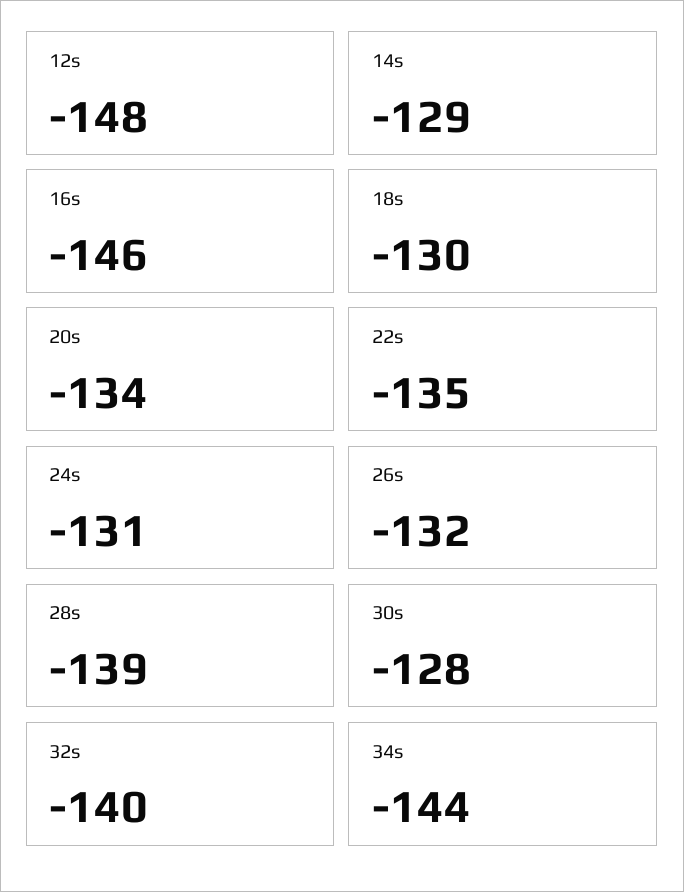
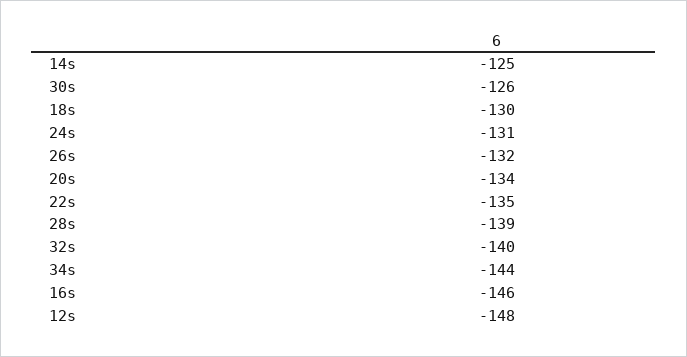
14s: -129 -> -125
30s: -128 -> -126

